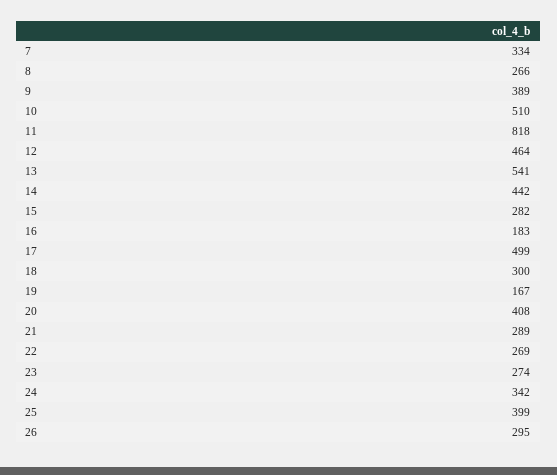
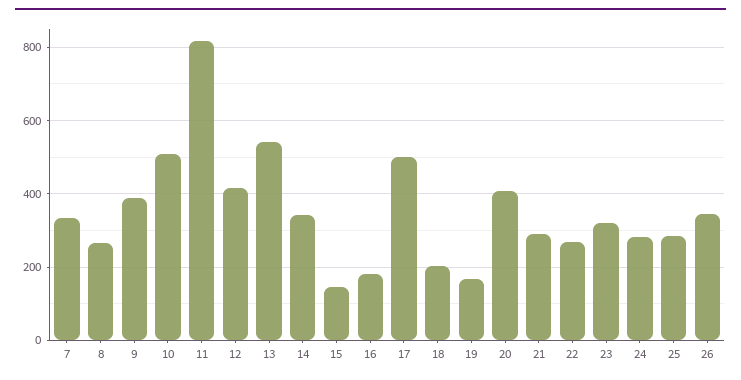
12: 464 -> 420
14: 442 -> 340
15: 282 -> 140
18: 300 -> 200
23: 274 -> 320
24: 342 -> 280
25: 399 -> 280
26: 295 -> 340

